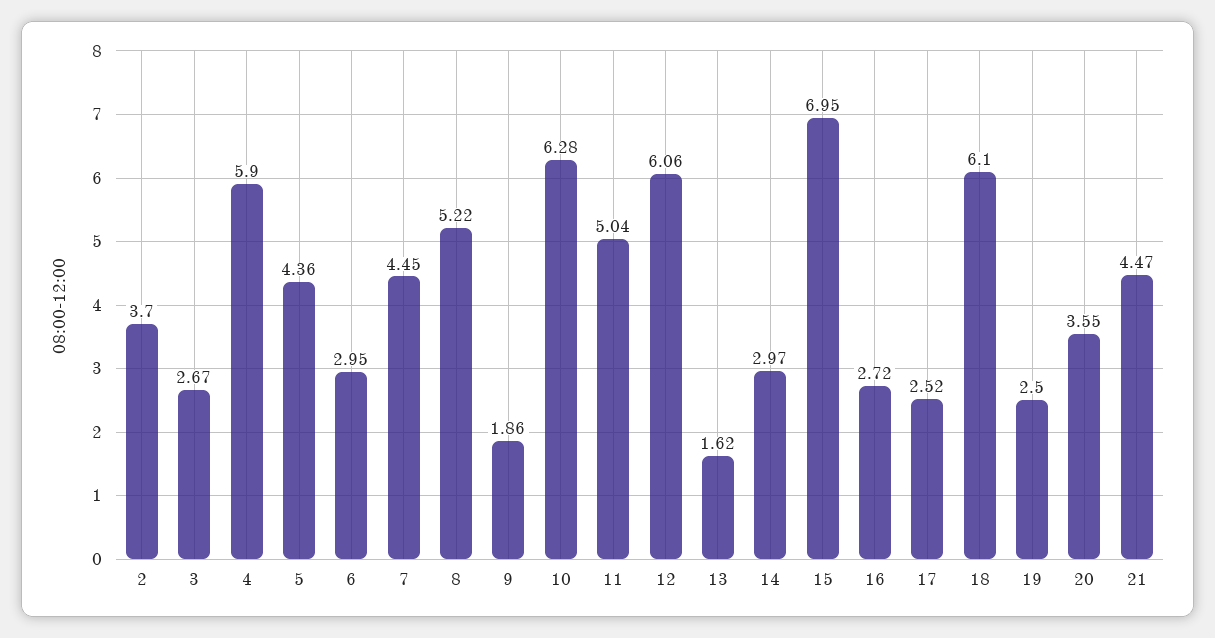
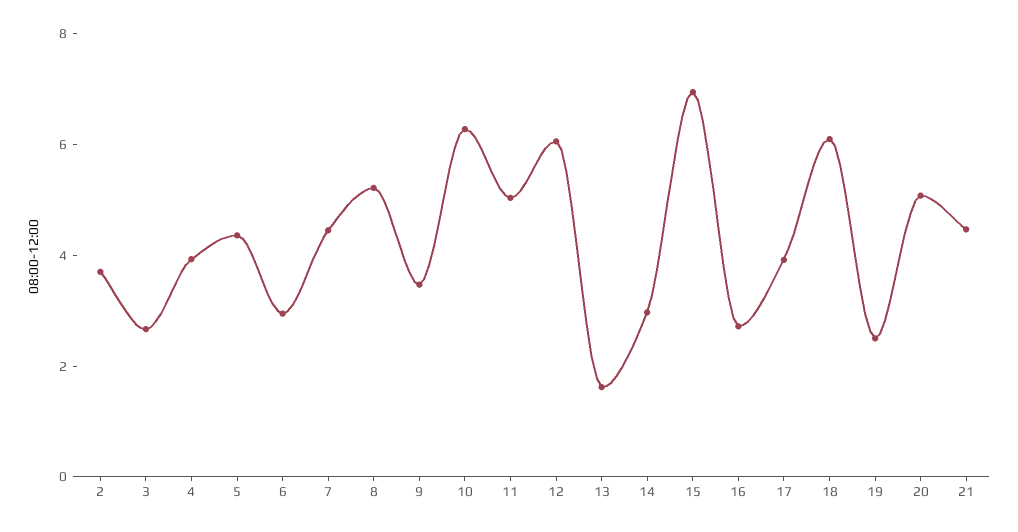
4: 5.9 -> 4
9: 1.86 -> 3.5
17: 2.52 -> 4
20: 3.55 -> 5

